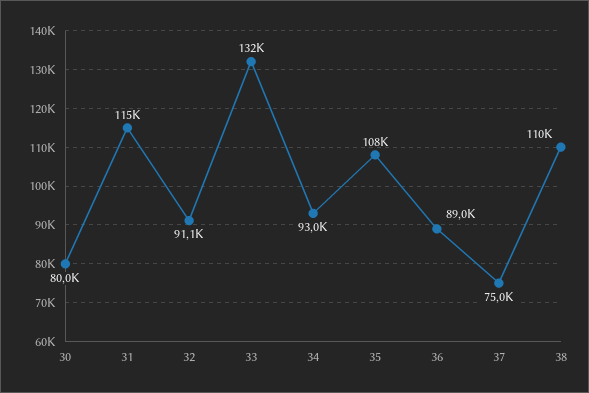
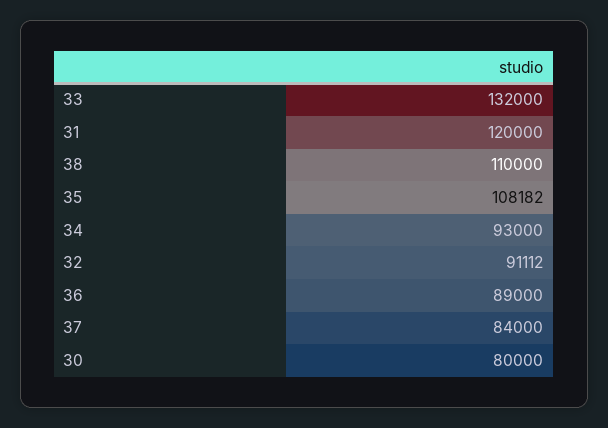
31: 115000 -> 120000
37: 75000 -> 84000

